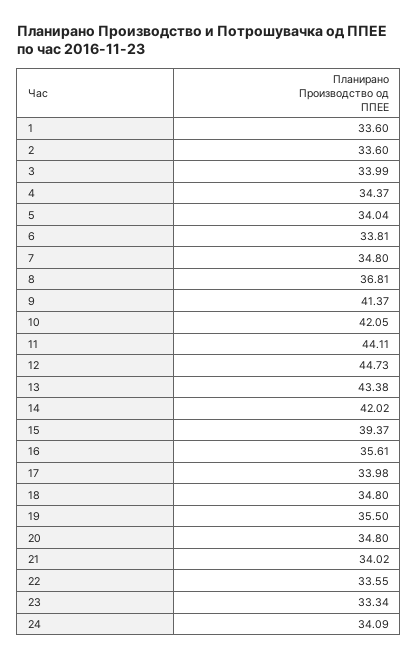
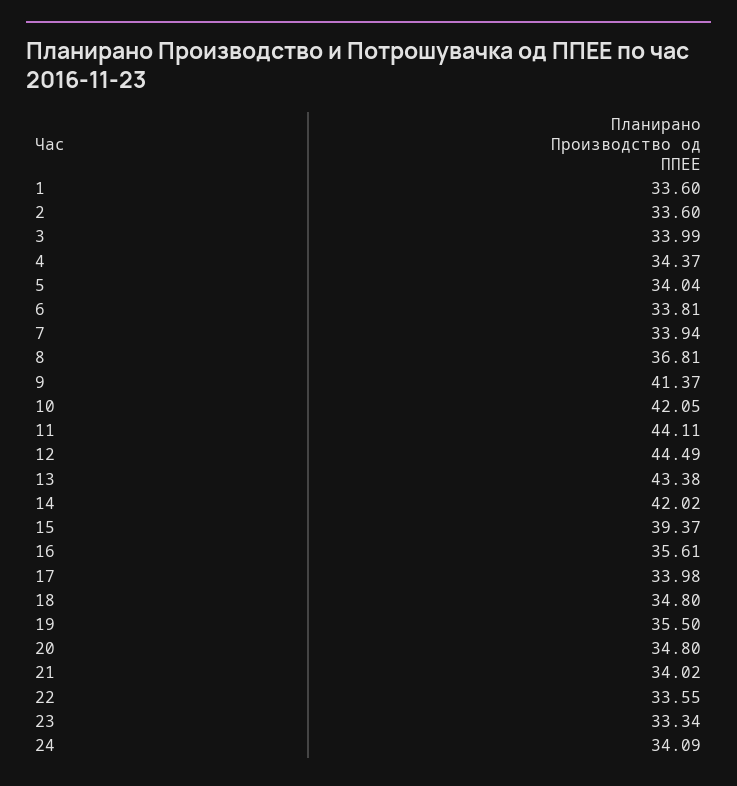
7: 34.8 -> 33.94
12: 44.73 -> 44.49

